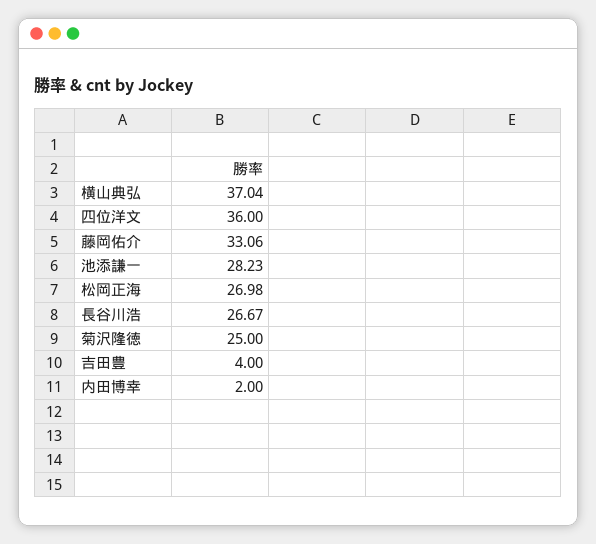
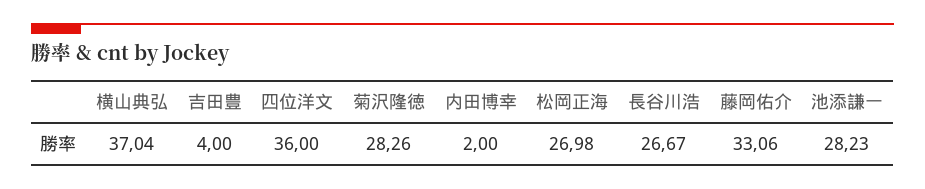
菊沢隆徳: 25 -> 28.26

